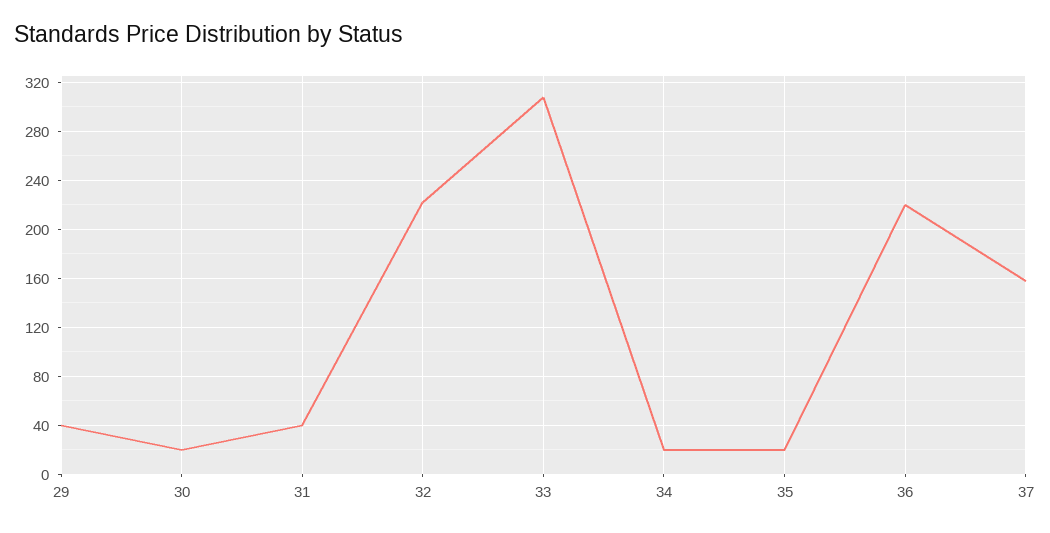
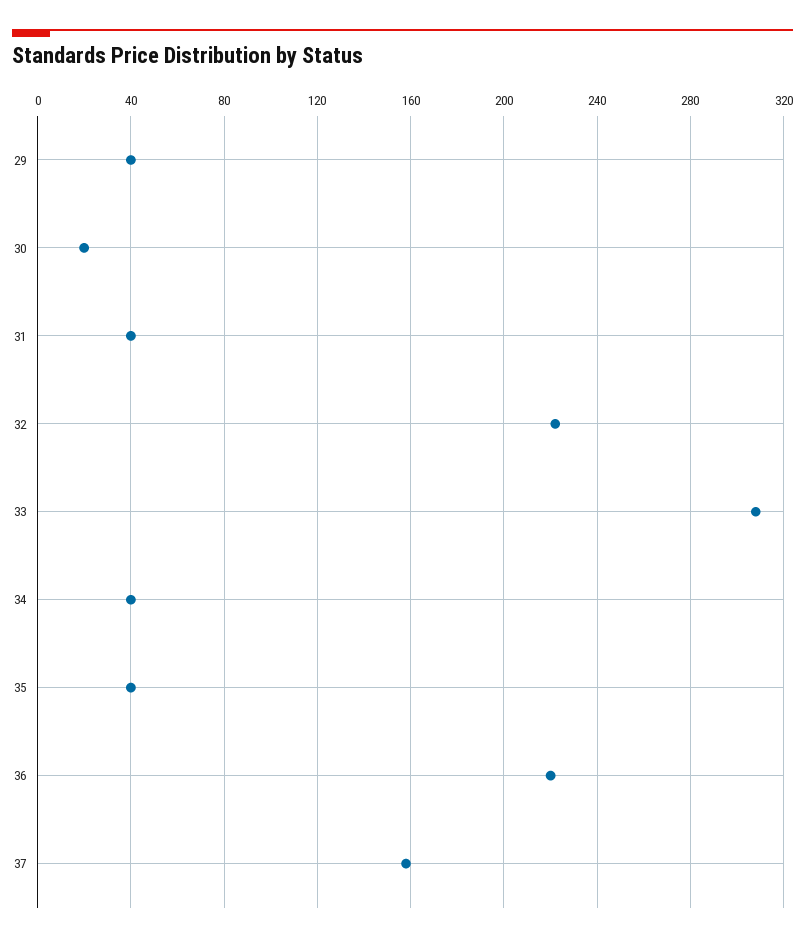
34: 20 -> 40
35: 20 -> 40

